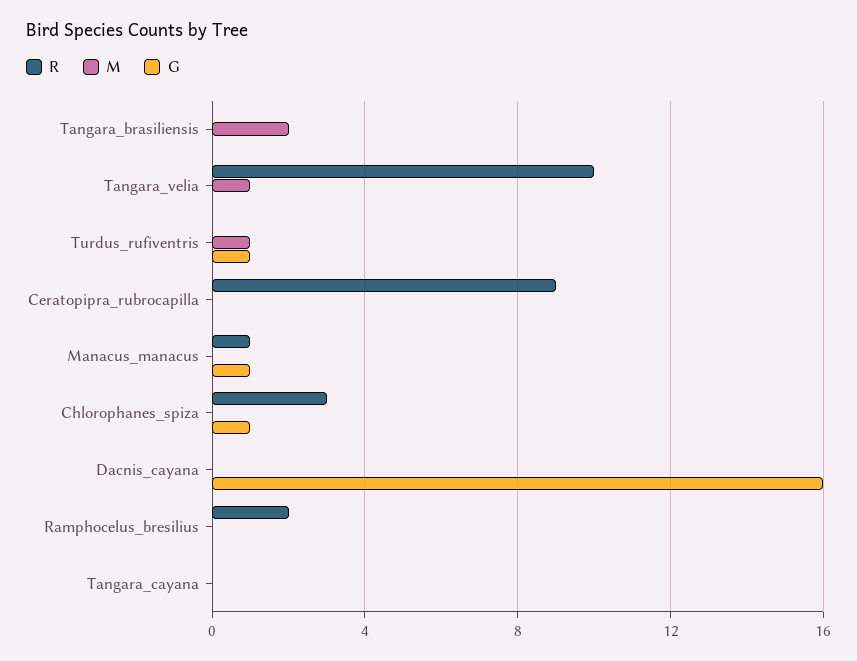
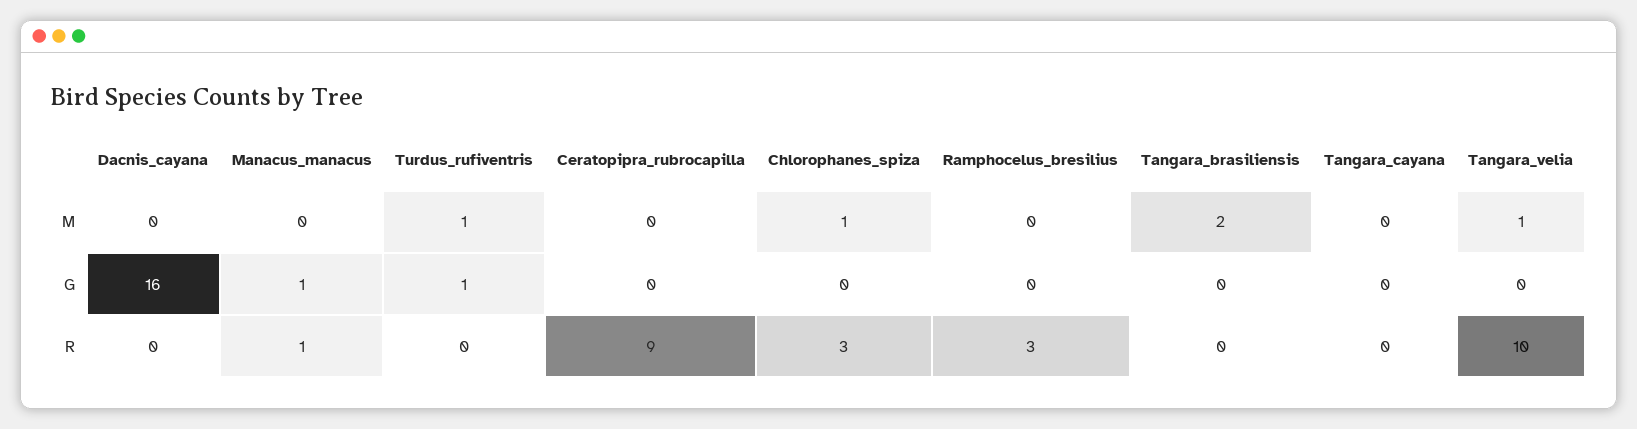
M, Chlorophanes_spiza: 0 -> 1
G, Chlorophanes_spiza: 1 -> 0
R, Ramphocelus_bresilius: 2 -> 3

